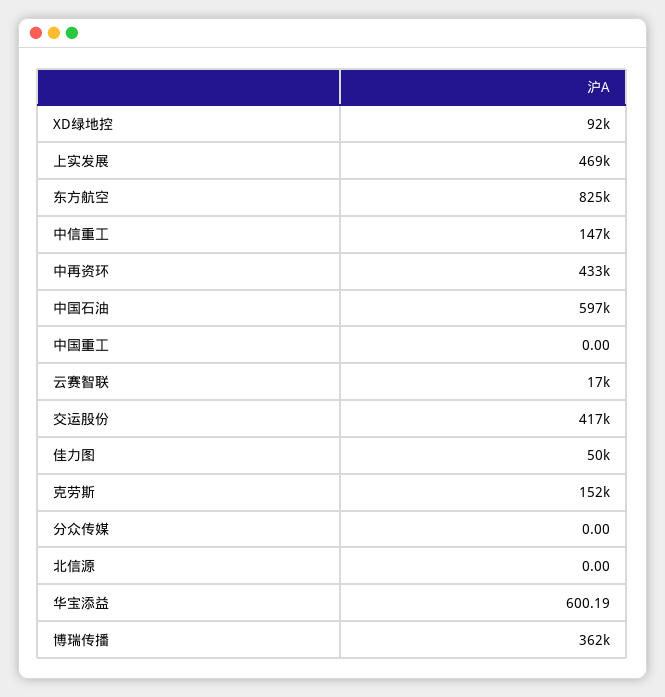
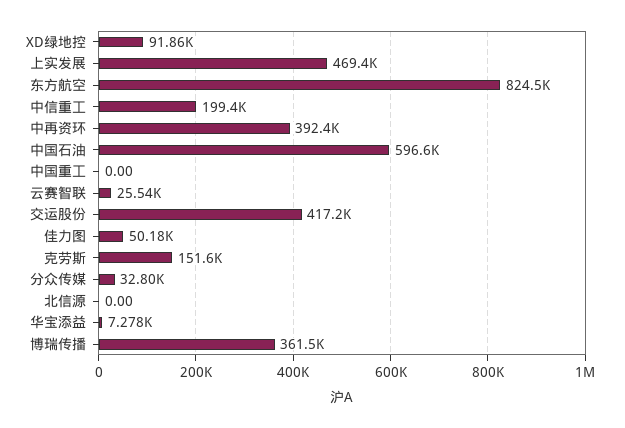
中信重工: 147000 -> 199400
中再资环: 433000 -> 392400
云赛智联: 17000 -> 25540
分众传媒: 0 -> 32800
华宝添益: 600.19 -> 7278

